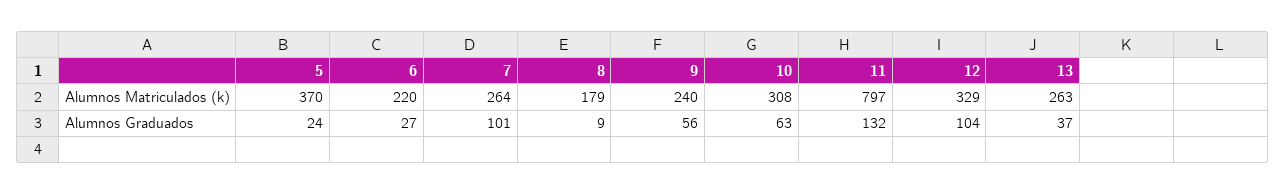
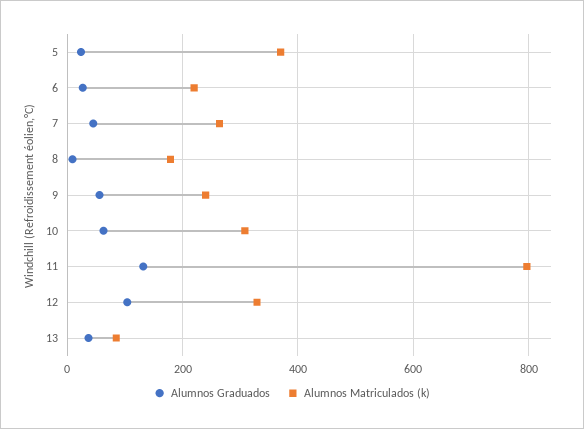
Alumnos Matriculados (k), 13: 263 -> 80
Alumnos Graduados, 7: 101 -> 40

